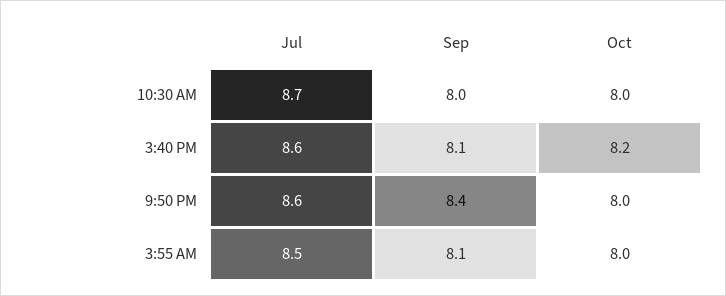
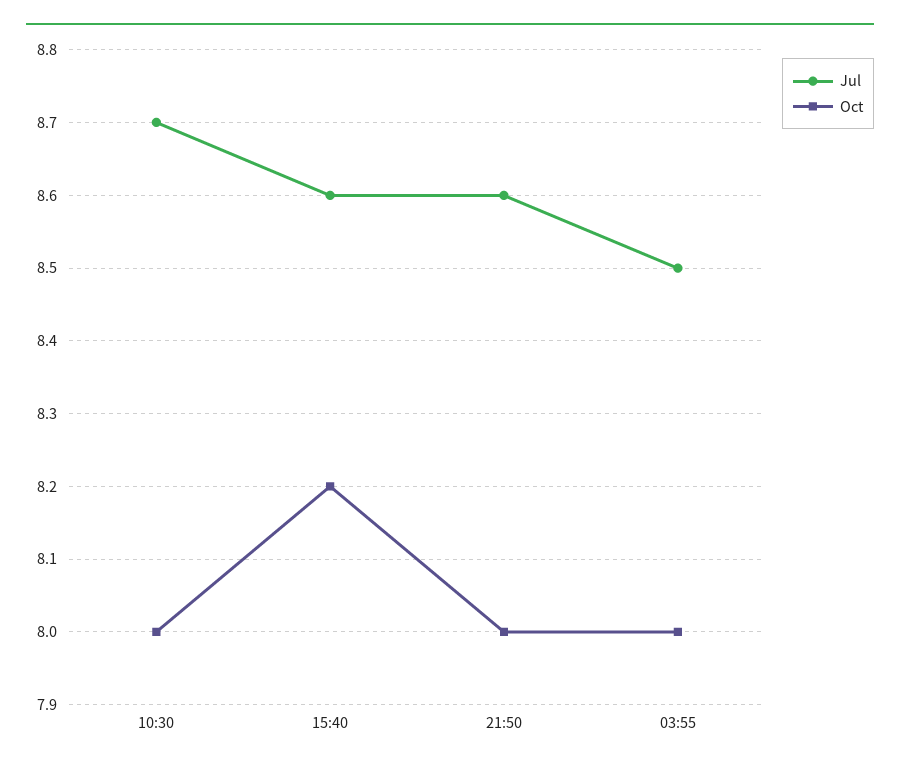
Sep, 10:30 AM: 8 -> none
Sep, 3:40 PM: 8.1 -> none
Sep, 9:50 PM: 8.4 -> none
Sep, 3:55 AM: 8.1 -> none

